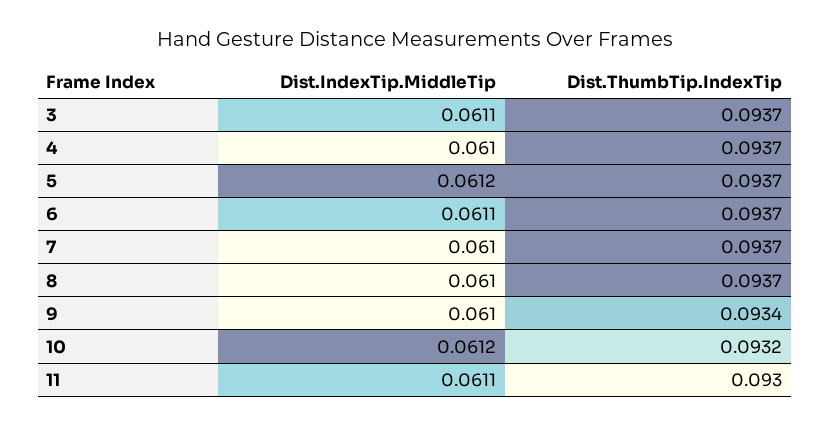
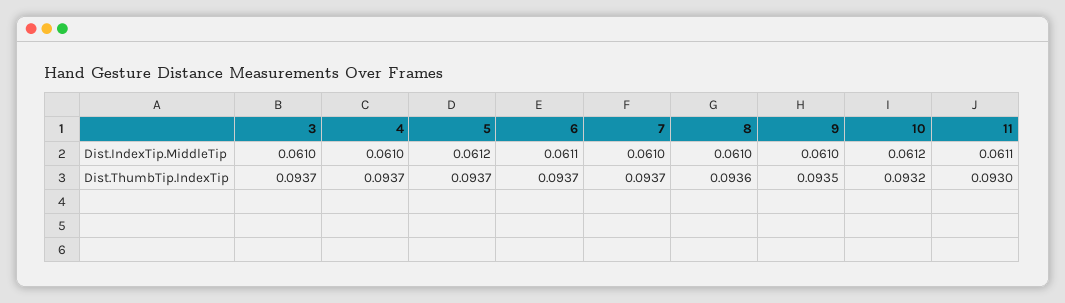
Dist.IndexTip.MiddleTip, 3: 0.0611 -> 0.061
Dist.ThumbTip.IndexTip, 8: 0.0937 -> 0.0936
Dist.ThumbTip.IndexTip, 9: 0.0934 -> 0.0935

